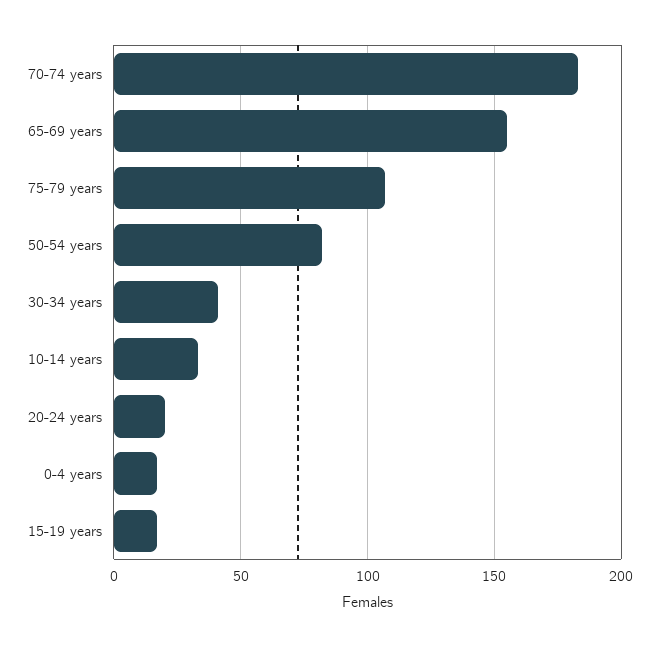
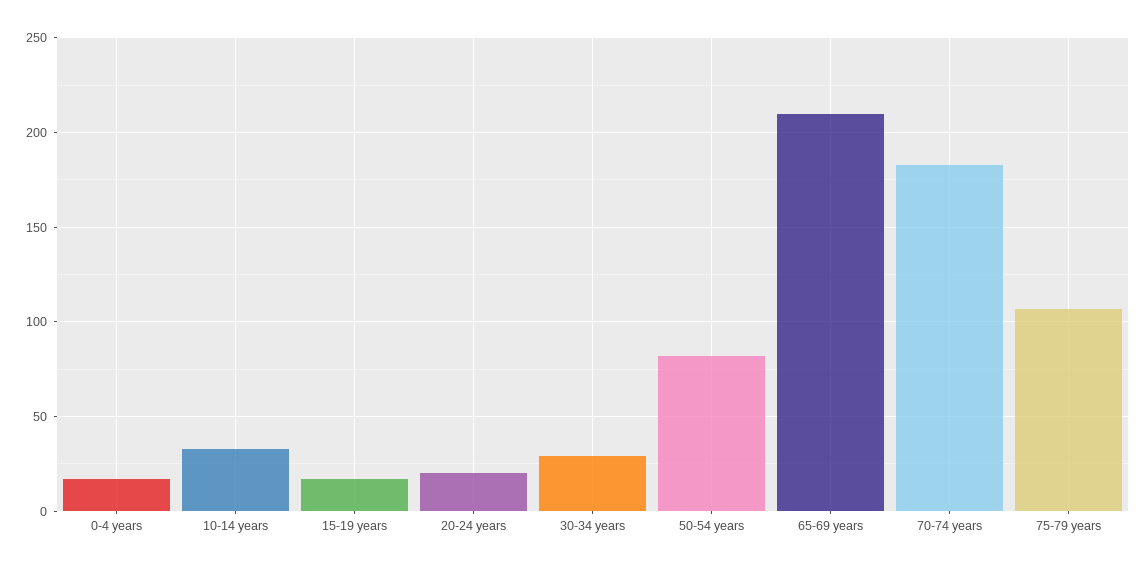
65-69 years: 155 -> 210
30-34 years: 40 -> 30

